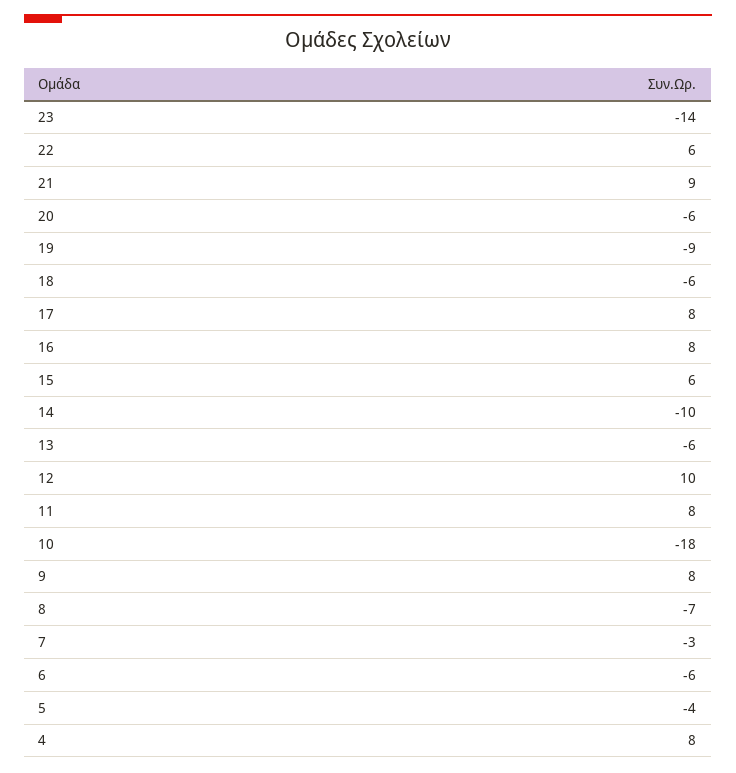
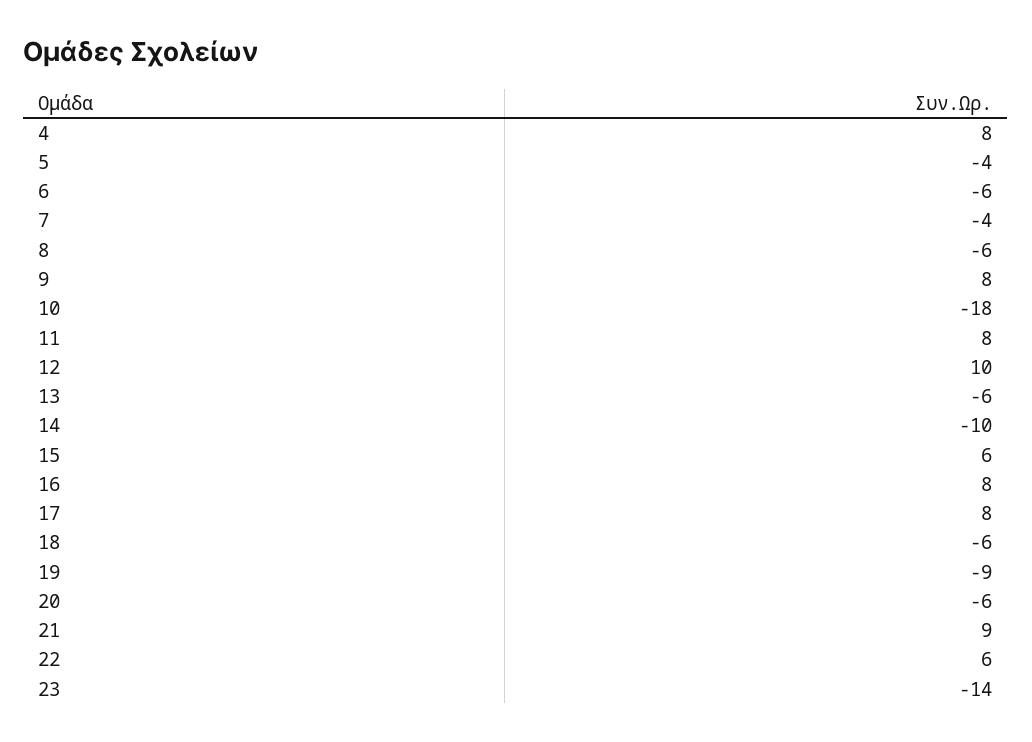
8: -7 -> -6
7: -3 -> -4

